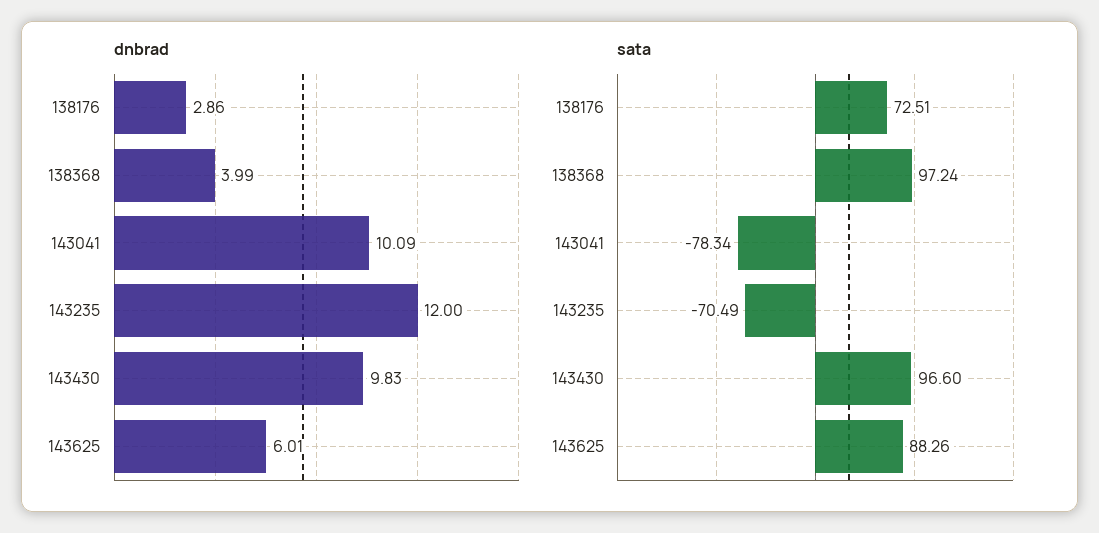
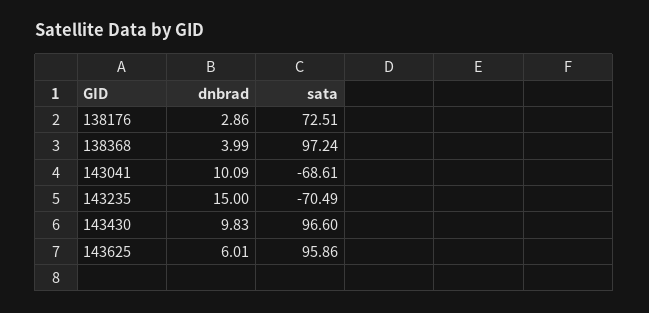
dnbrad, 143235: 12 -> 15
sata, 143041: -78.34 -> -68.61
sata, 143625: 88.26 -> 95.86

